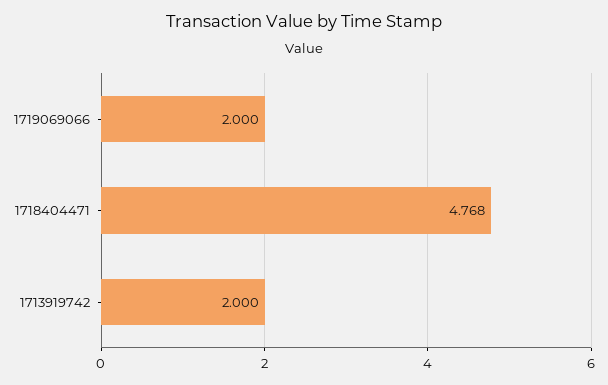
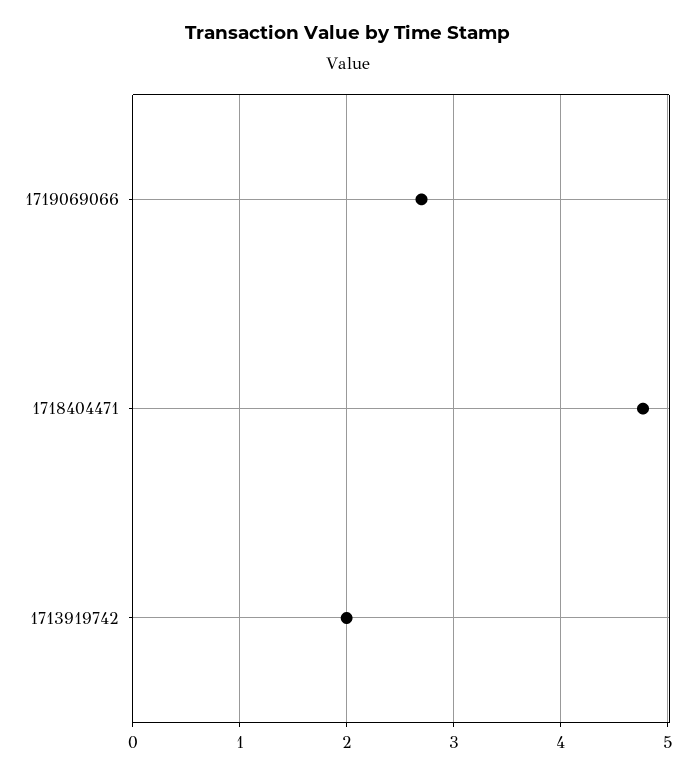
1719069066: 2 -> 2.7

